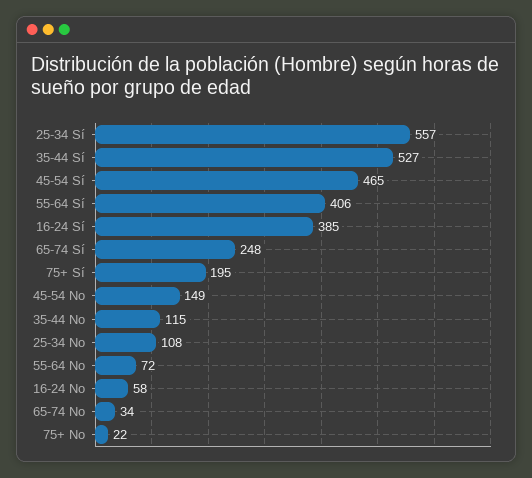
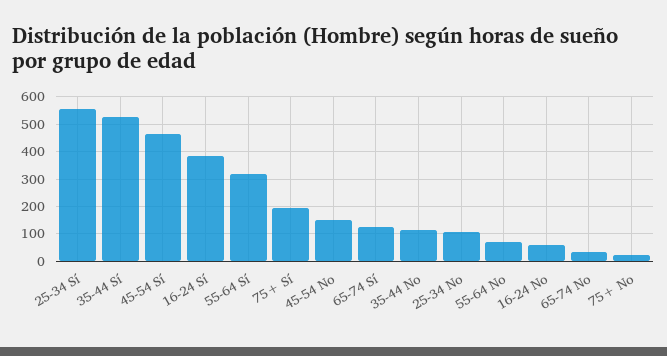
55-64 Sí: 406 -> 325
65-74 Sí: 248 -> 125

